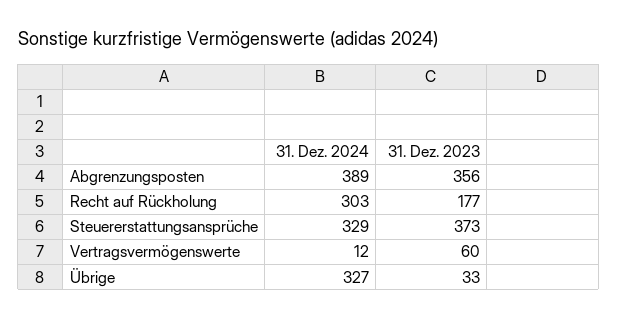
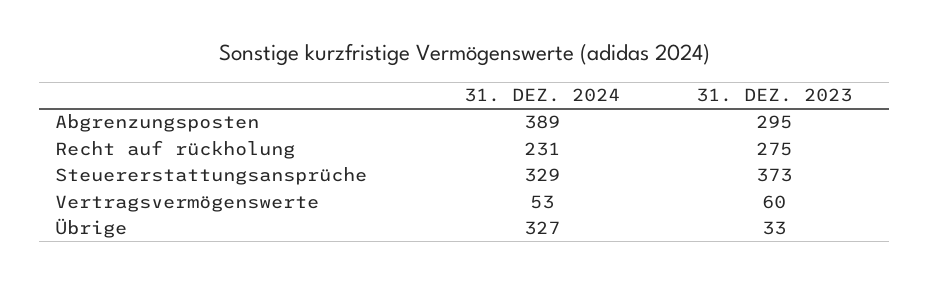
31. Dez. 2023, Abgrenzungsposten: 356 -> 295
31. Dez. 2024, Recht auf Rückholung: 303 -> 231
31. Dez. 2023, Recht auf Rückholung: 177 -> 275
31. Dez. 2024, Vertragsvermögenswerte: 12 -> 53

